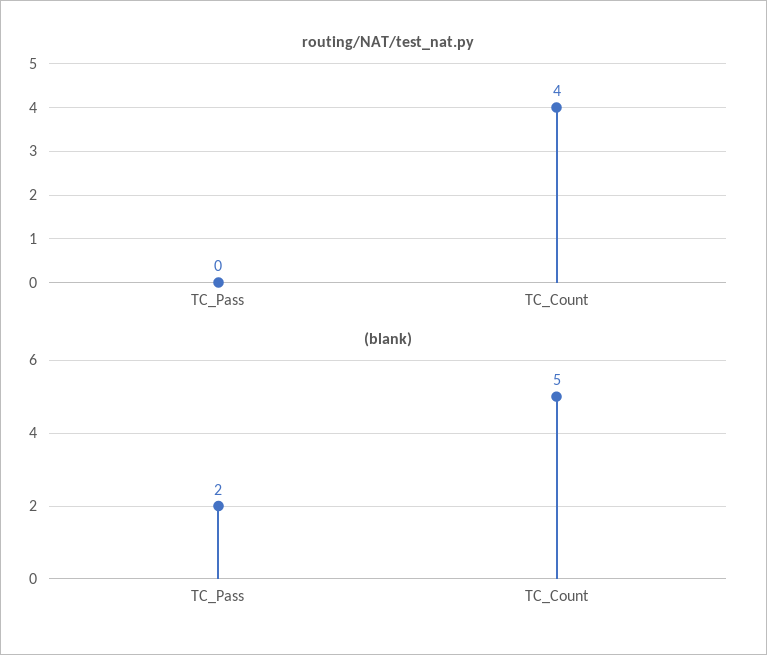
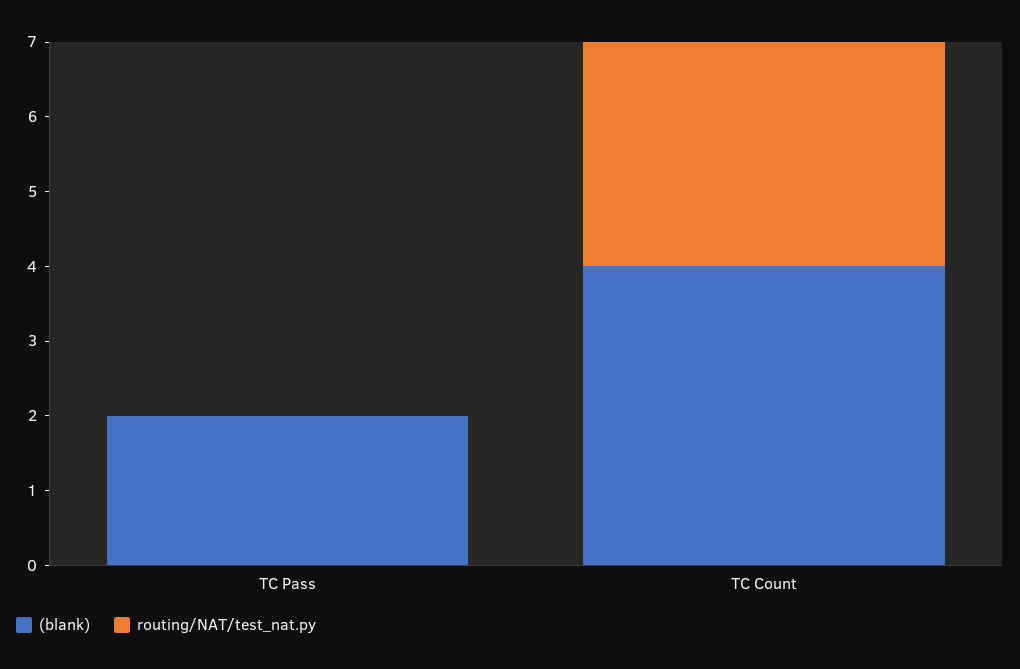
routing/NAT/test_nat.py, TC_Count: 4 -> 3
(blank), TC_Count: 5 -> 4

